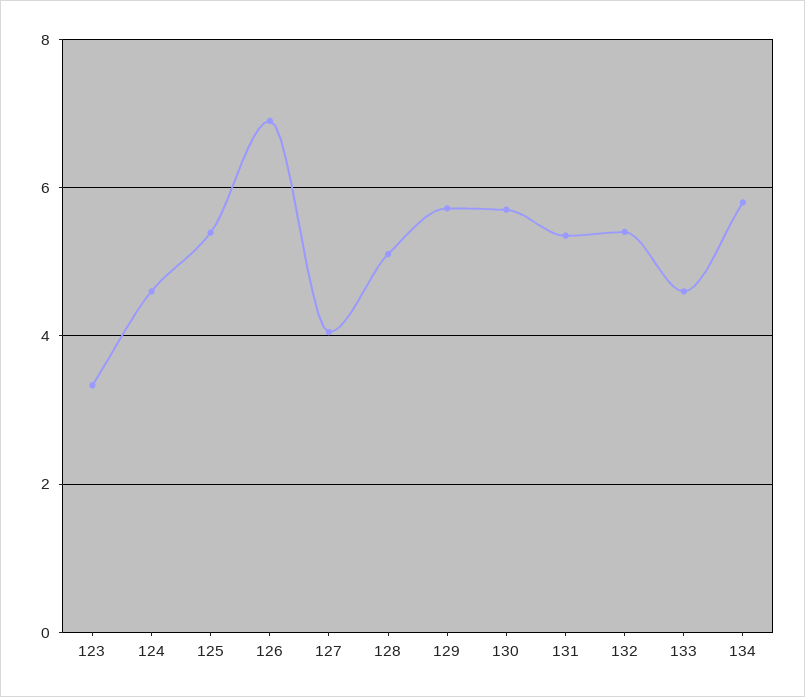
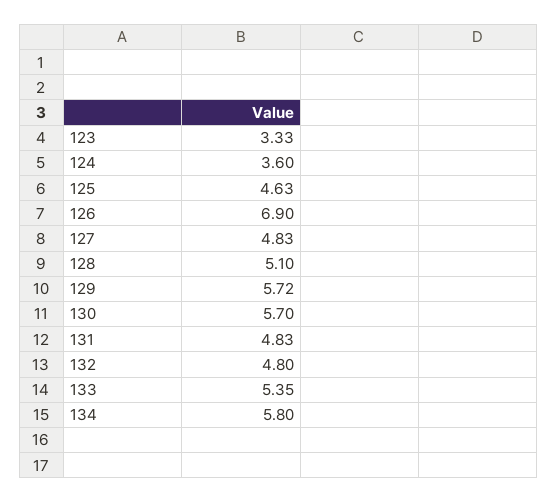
124: 4.6 -> 3.6
125: 5.4 -> 4.63
127: 4 -> 4.83
131: 5.4 -> 4.83
132: 5.4 -> 4.8
133: 4.6 -> 5.35

